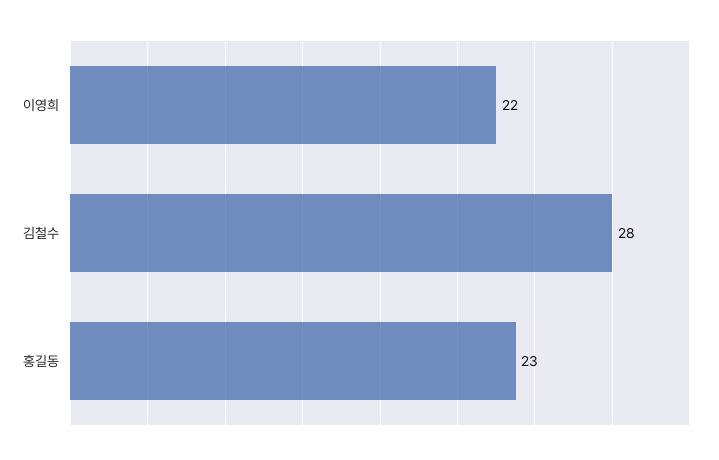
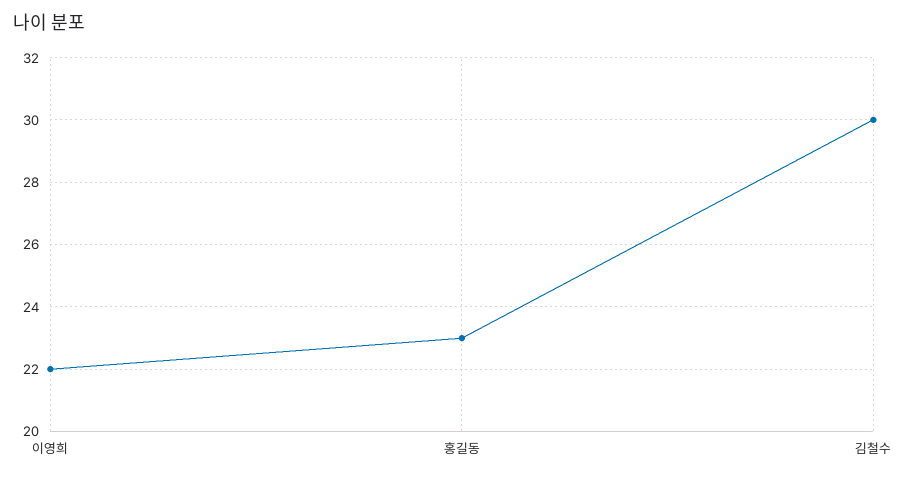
김철수: 28 -> 30

